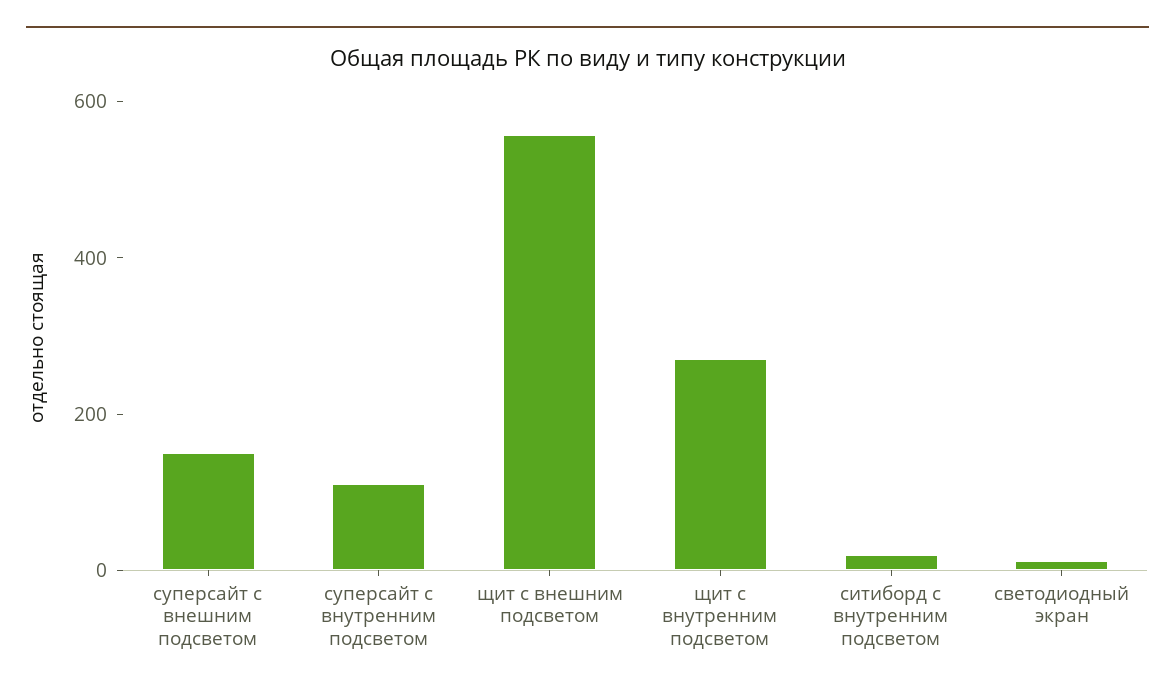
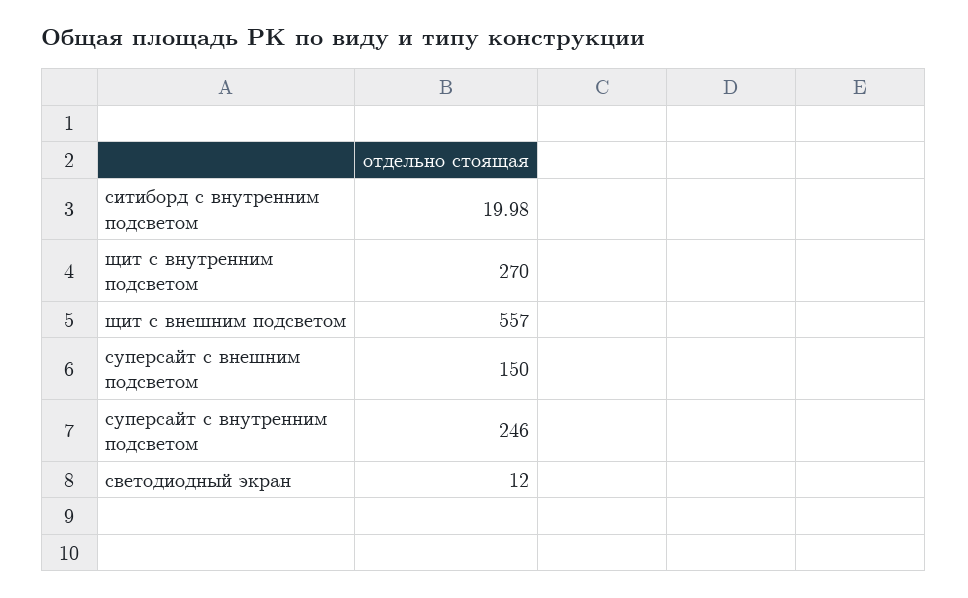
суперсайт с внутренним подсветом: 100 -> 246

